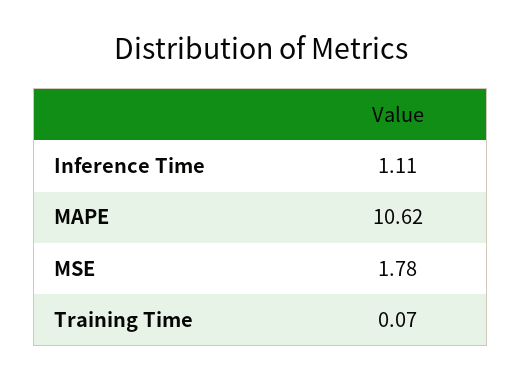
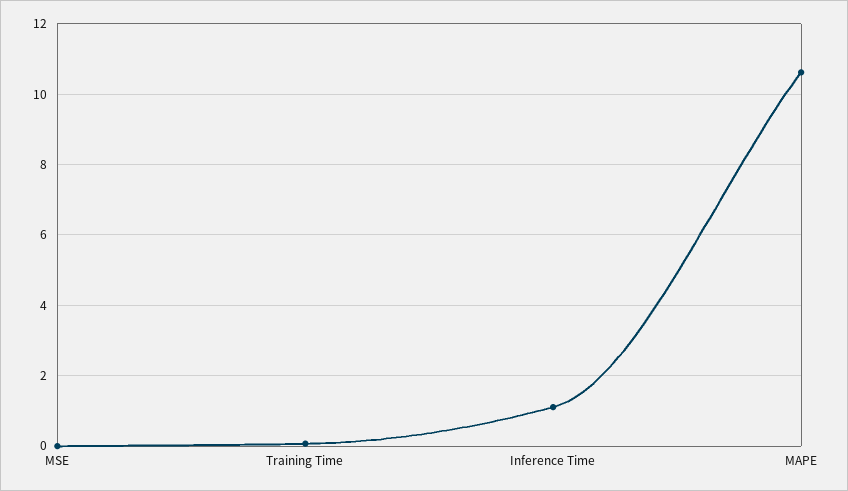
MSE: 1.78 -> 0

